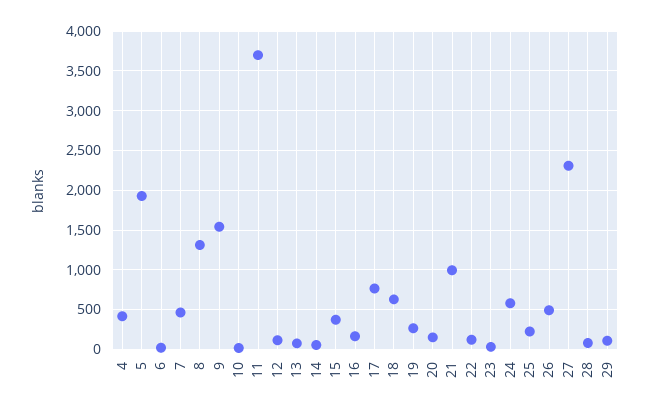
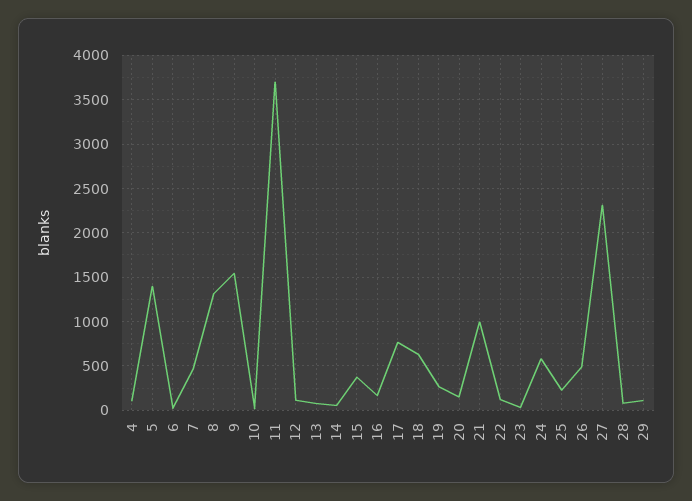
4: 400 -> 100
5: 1900 -> 1400

